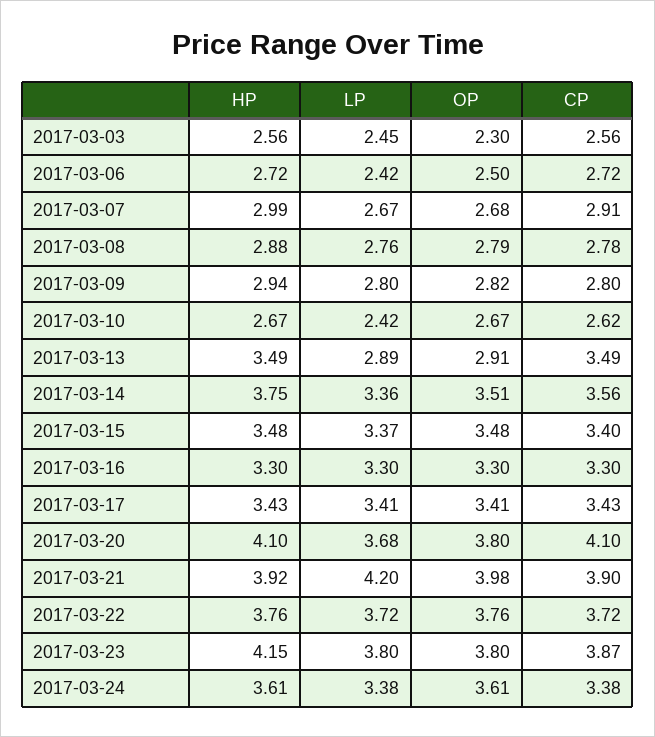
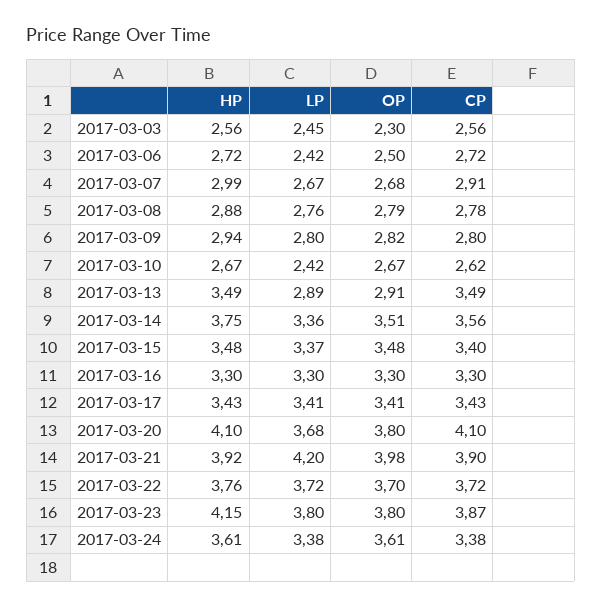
OP, 2017-03-22: 3.76 -> 3.7

